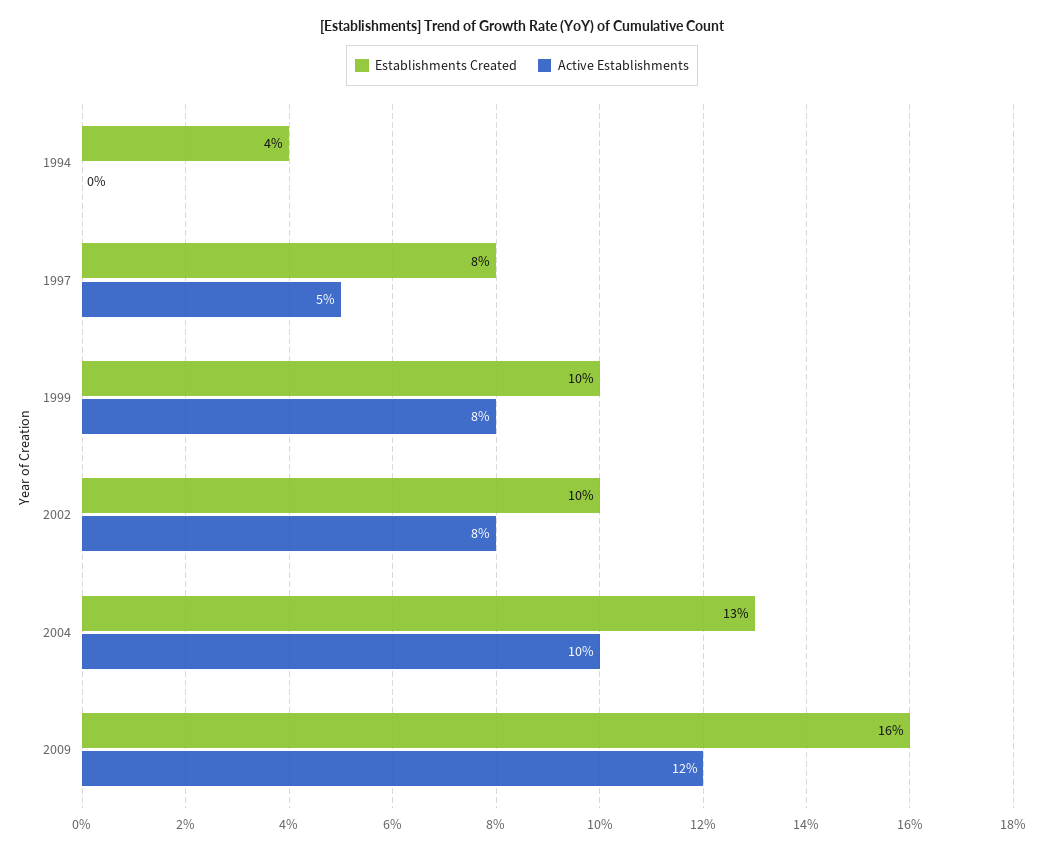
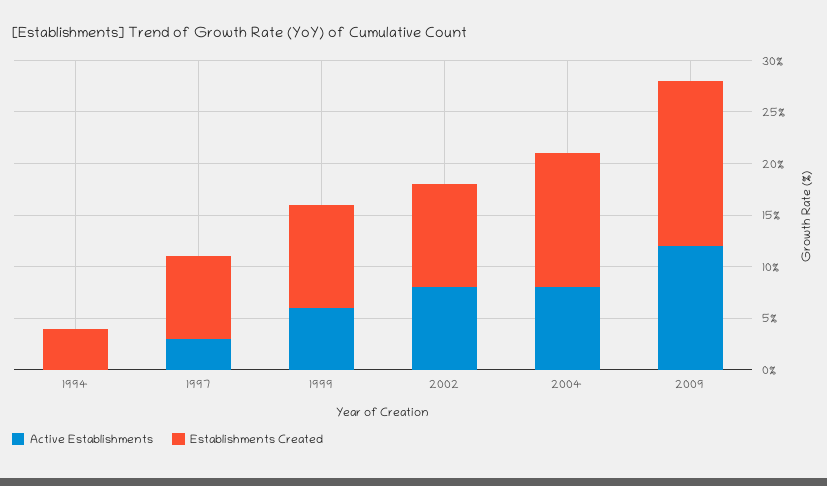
Active Establishments, 1997: 5 -> 3
Active Establishments, 1999: 8 -> 6
Active Establishments, 2004: 10 -> 8

